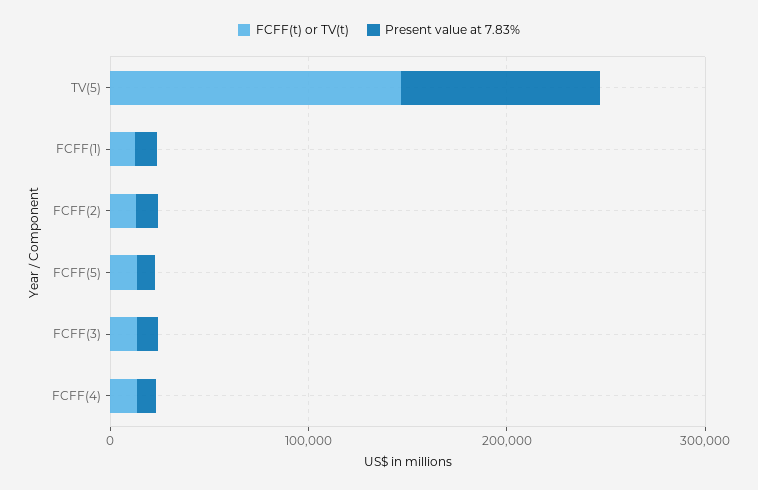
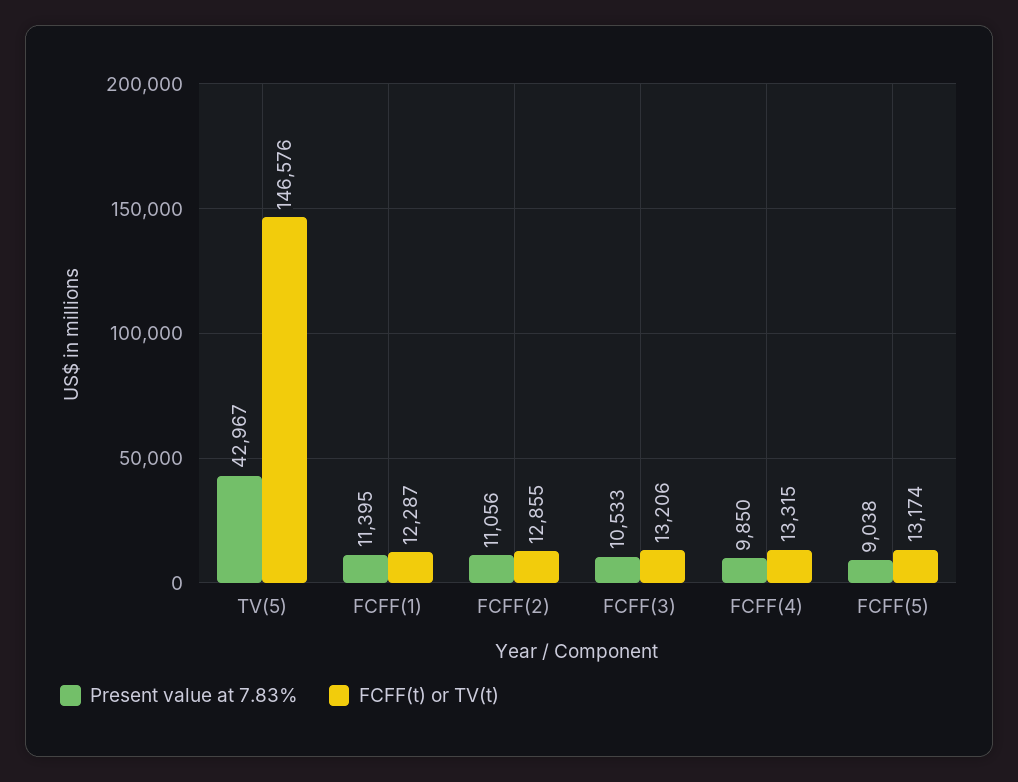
Present value at 7.83%, TV(5): 100000 -> 42967

